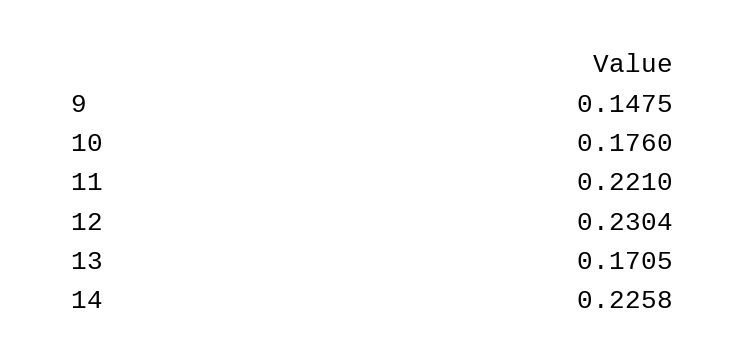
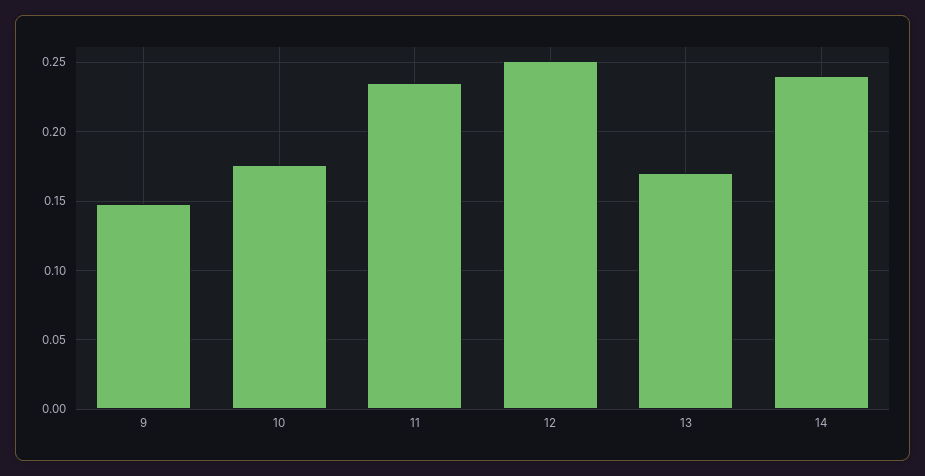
11: 0.221 -> 0.235
12: 0.2304 -> 0.25
14: 0.2258 -> 0.24

